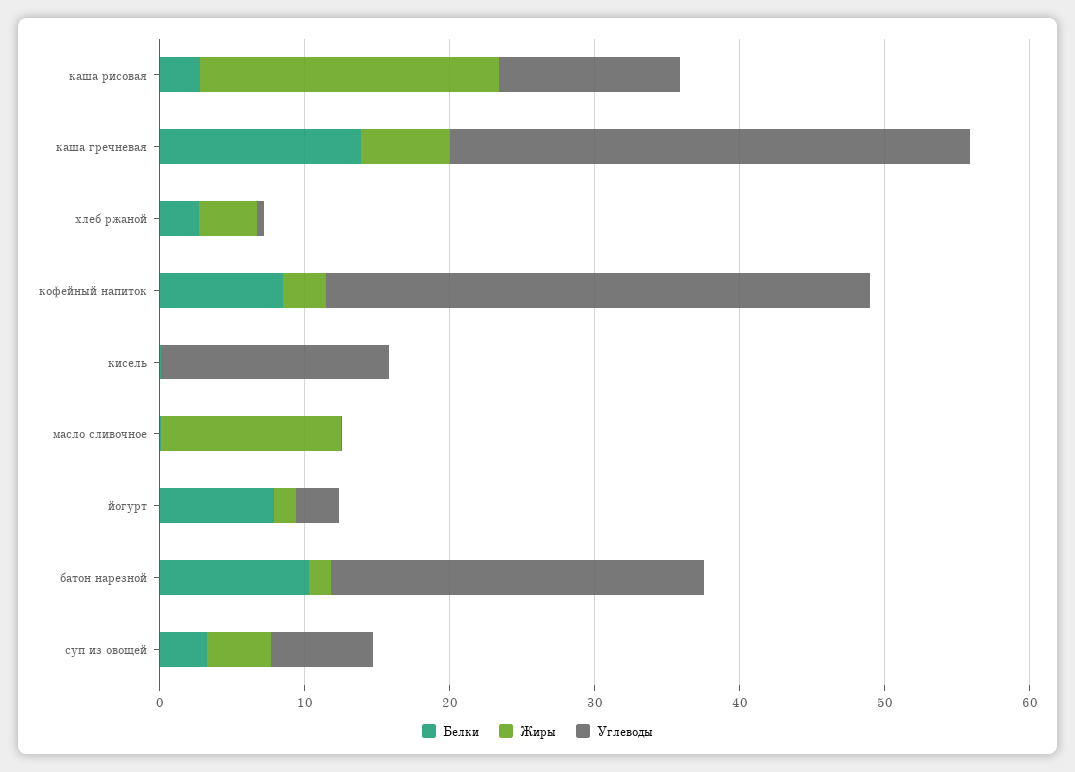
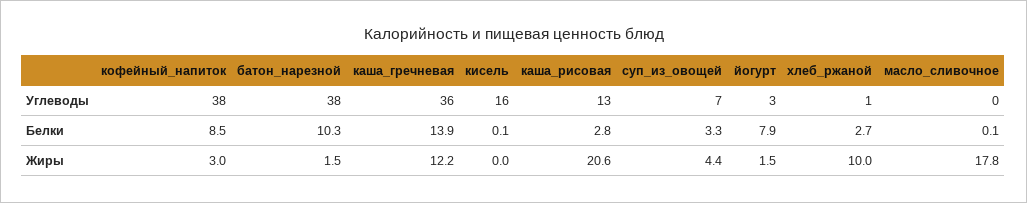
Жиры, каша гречневая: 6 -> 12.2
Жиры, хлеб ржаной: 4 -> 10
Жиры, масло сливочное: 12 -> 17.8
Углеводы, батон нарезной: 26 -> 38

